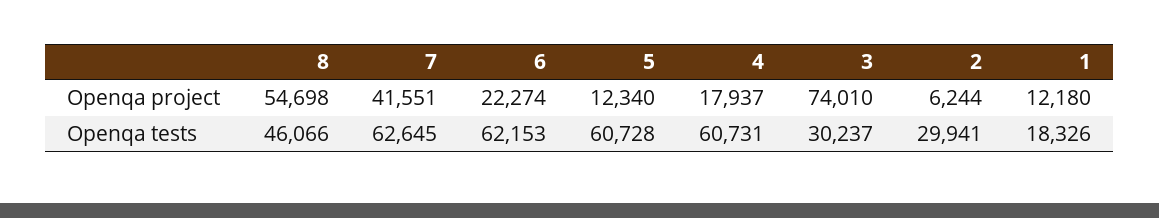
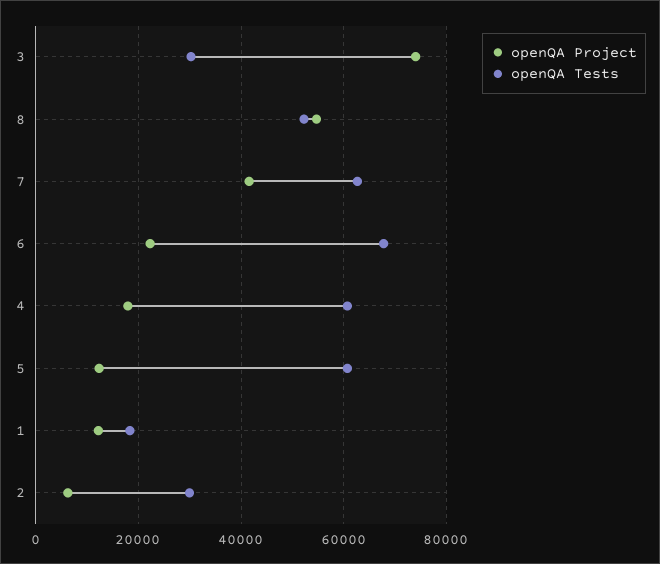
Openqa tests, 8: 46066 -> 52000
Openqa tests, 6: 62153 -> 68000

